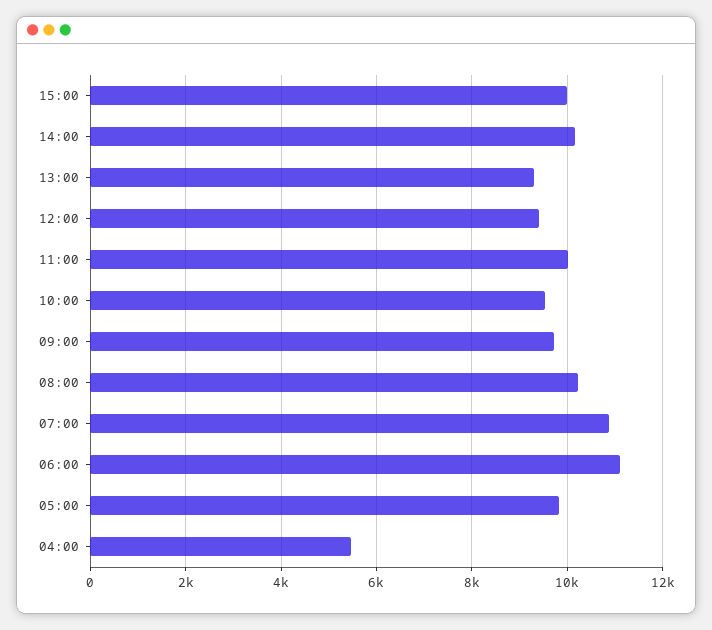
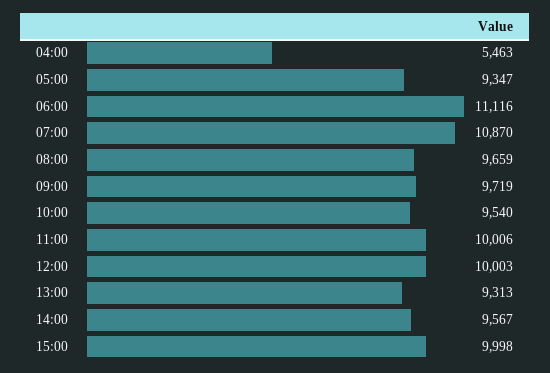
14:00: 10200 -> 9567
12:00: 9400 -> 10003
08:00: 10200 -> 9659
05:00: 9800 -> 9347

